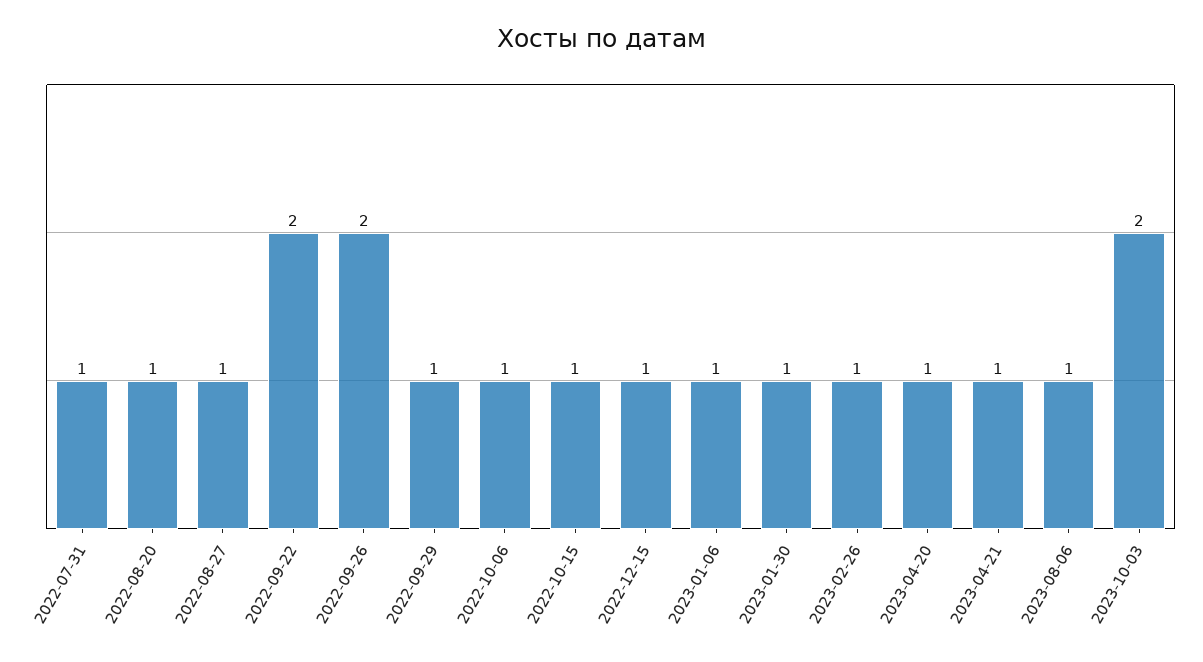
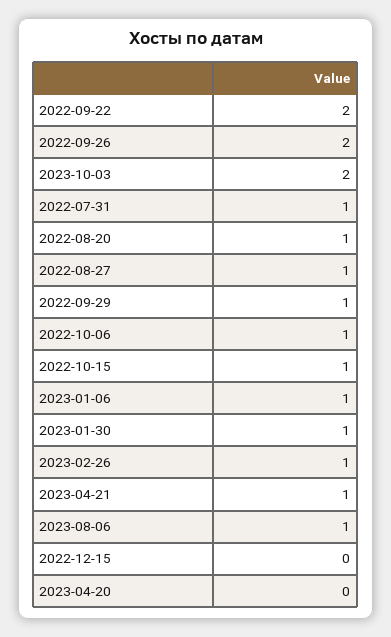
2022-12-15: 1 -> 0
2023-04-20: 1 -> 0

